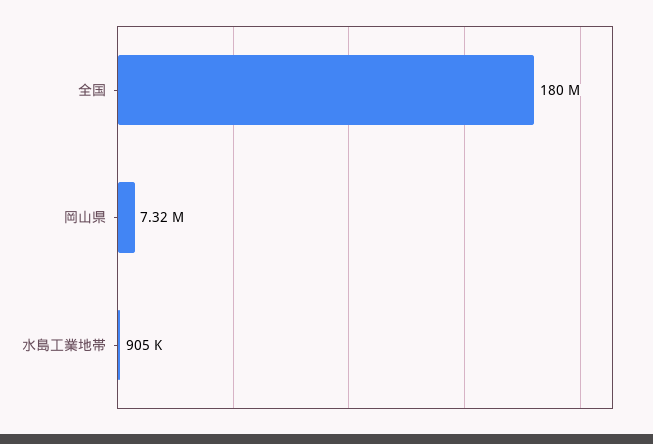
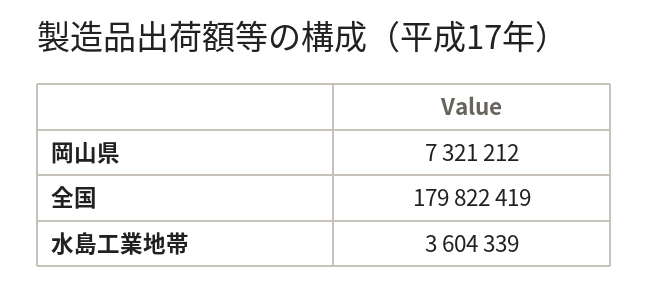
水島工業地帯: 905000 -> 3604339

